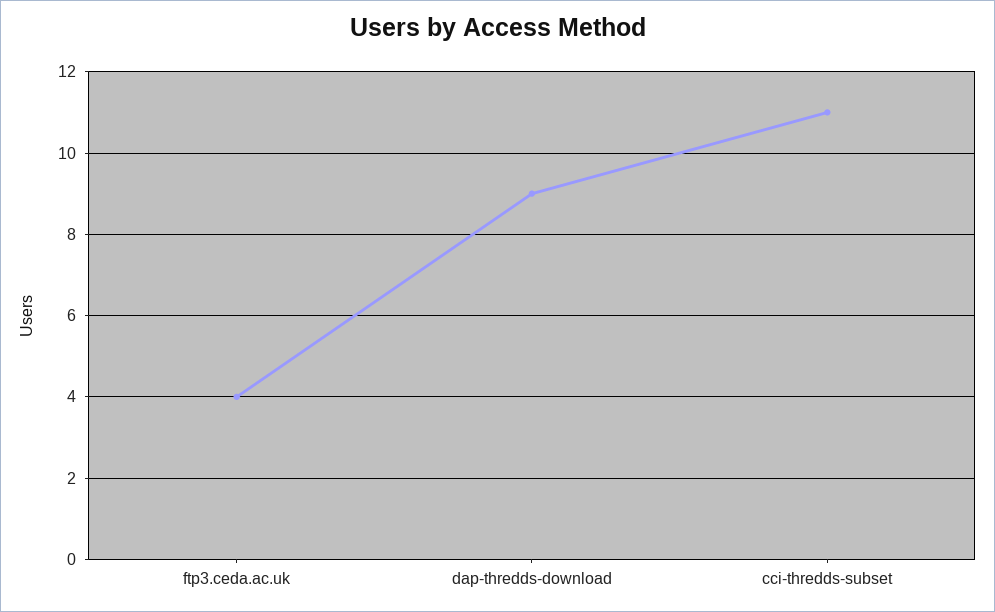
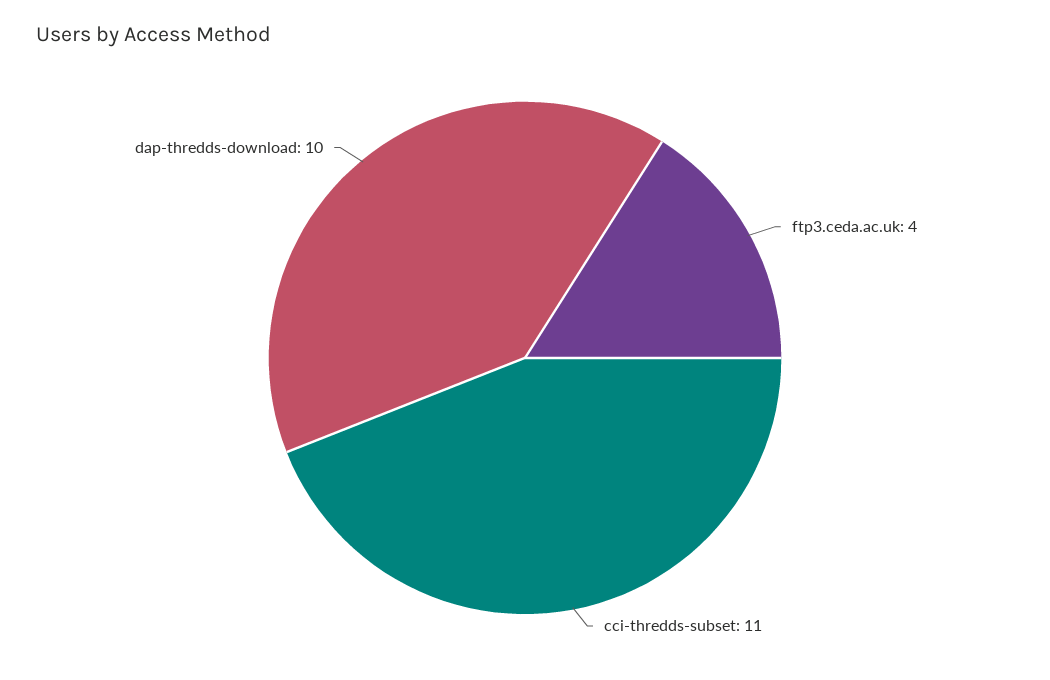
dap-thredds-download: 9 -> 10

